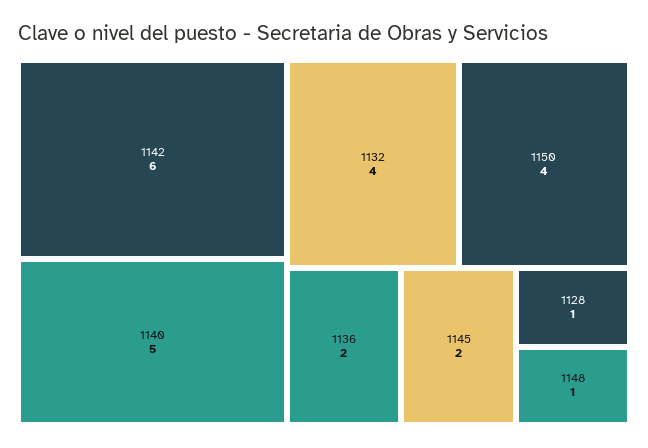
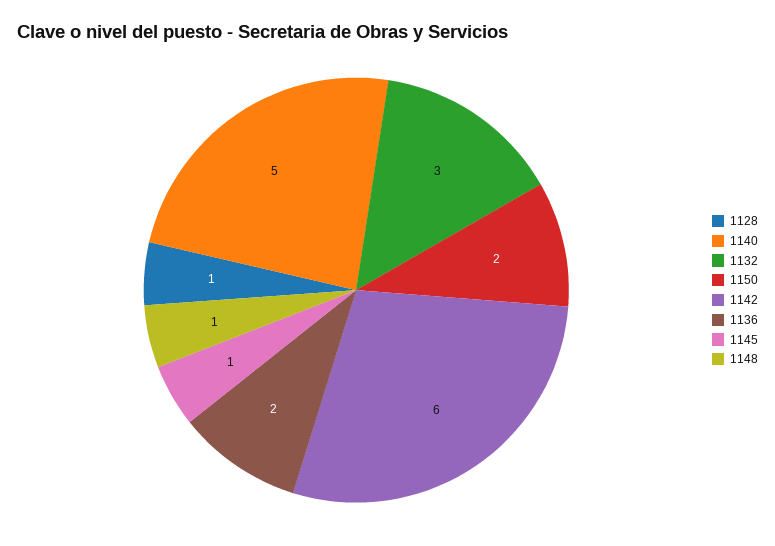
1132: 4 -> 3
1150: 4 -> 2
1145: 2 -> 1

